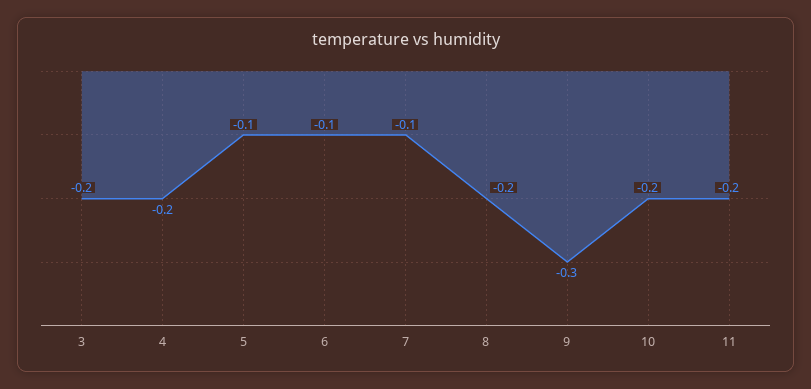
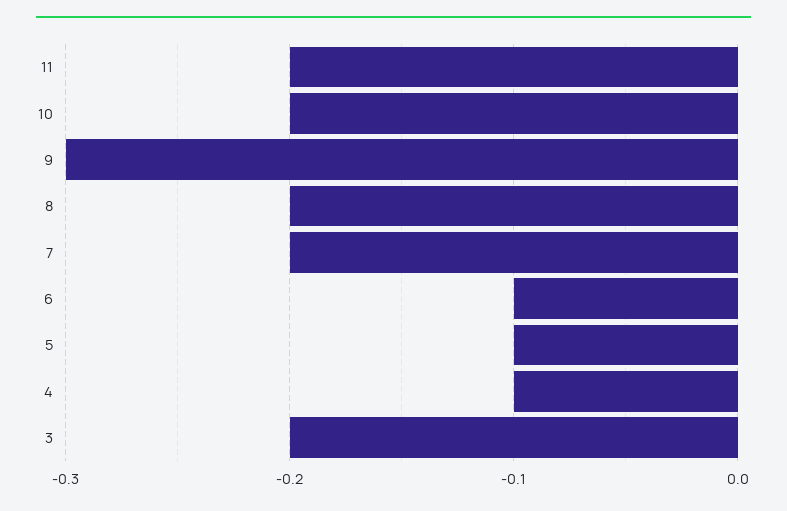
4: -0.2 -> -0.1
7: -0.1 -> -0.2

